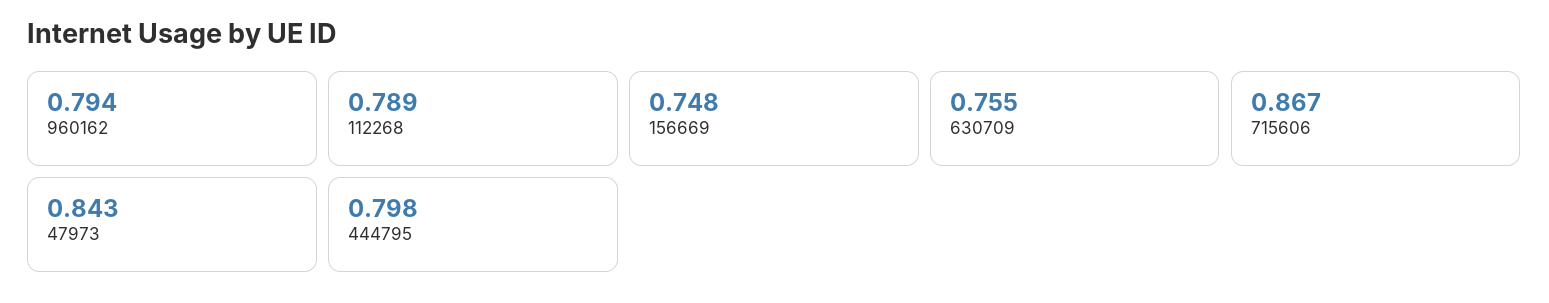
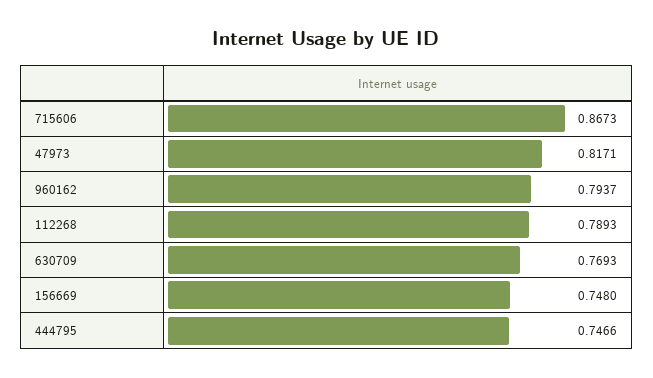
630709: 0.755 -> 0.7693
47973: 0.843 -> 0.8171
444795: 0.798 -> 0.7466

